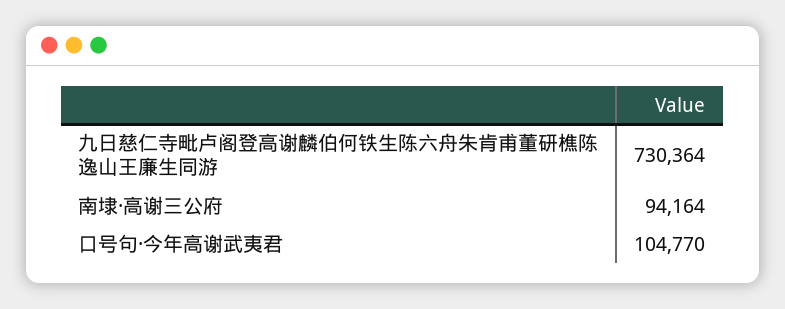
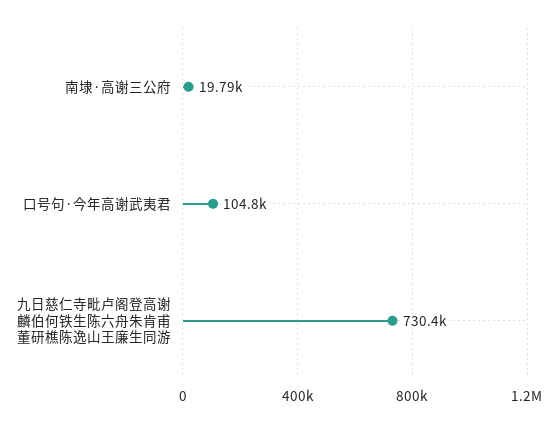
南埭·高谢三公府: 94164 -> 19790

